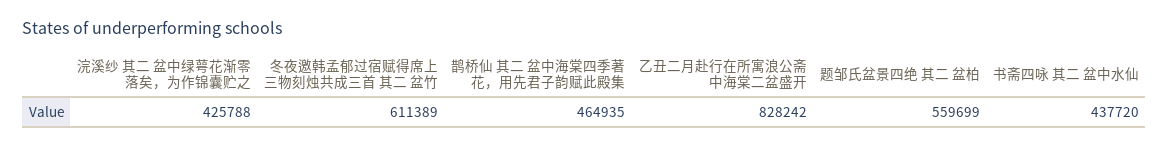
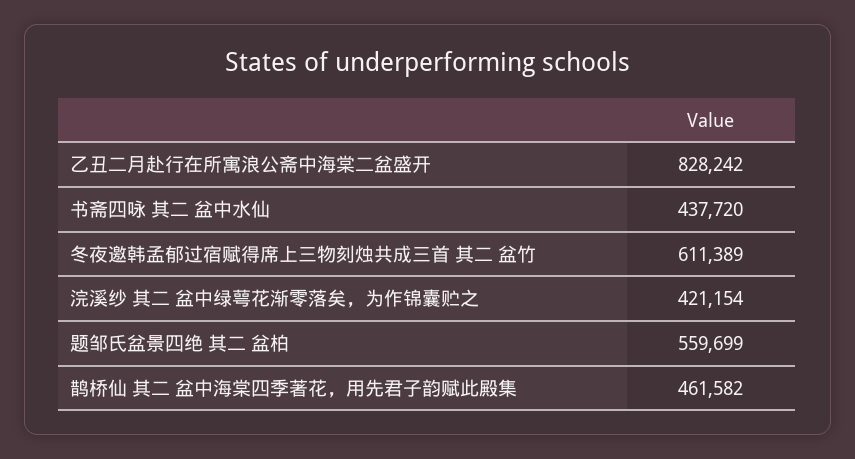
浣溪纱 其二 盆中绿萼花渐零落矣，为作锦囊贮之: 425788 -> 421154
鹊桥仙 其二 盆中海棠四季著花，用先君子韵赋此殿集: 464935 -> 461582

